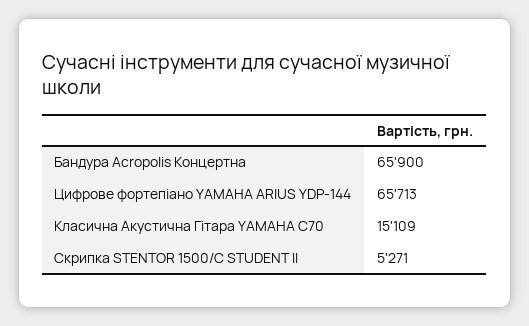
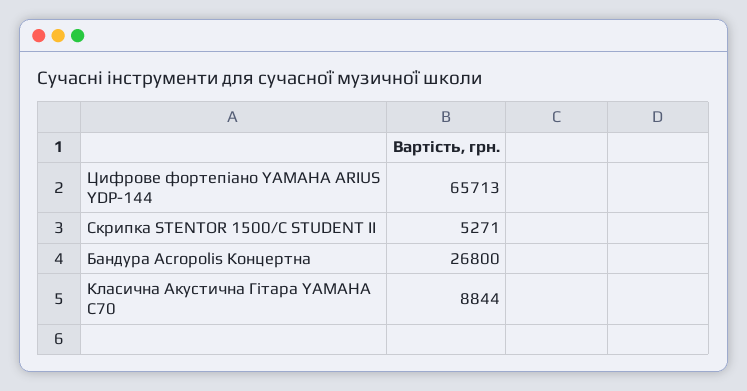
Бандура Acropolis Концертна: 65900 -> 26800
Класична Акустична Гітара YAMAHA C70: 15109 -> 8844

